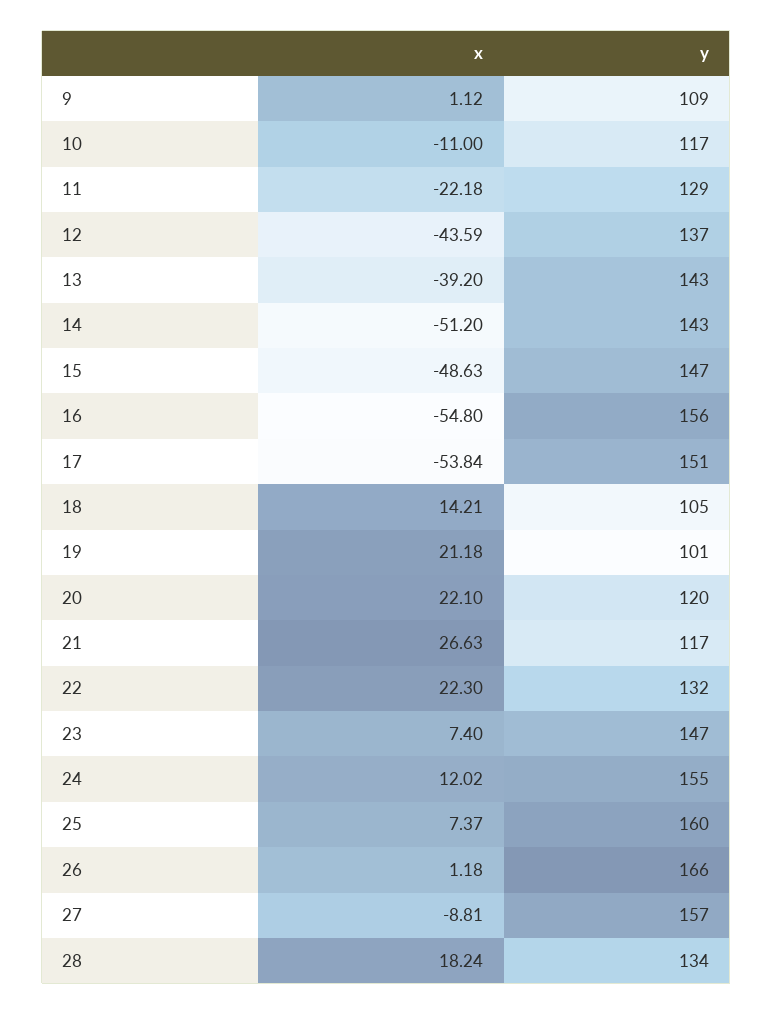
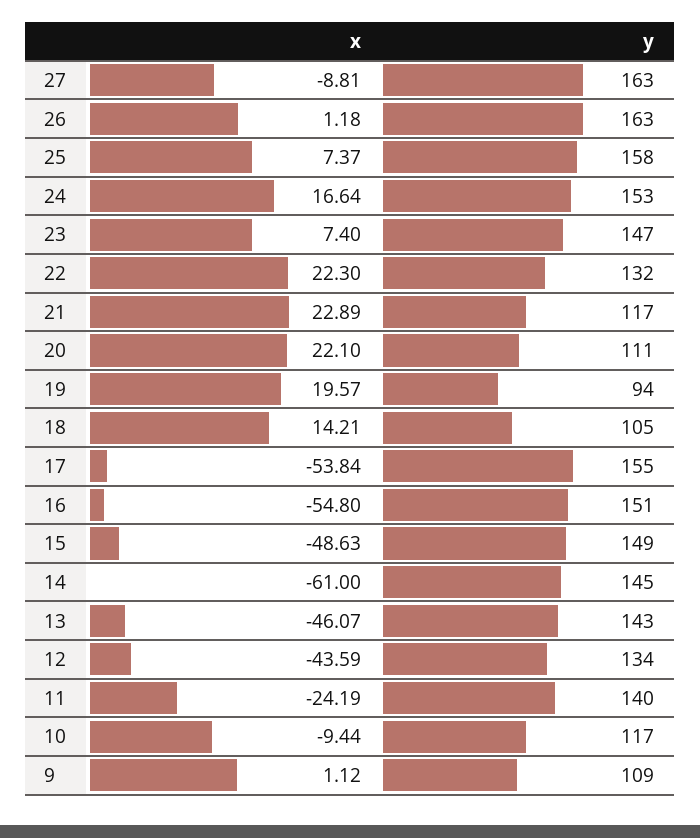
x, 10: -11 -> -9.44
x, 11: -22.18 -> -24.19
y, 11: 129 -> 140
y, 12: 137 -> 134
x, 13: -39.2 -> -46.07
x, 14: -51.2 -> -61
y, 14: 143 -> 145
y, 15: 147 -> 149
y, 16: 156 -> 151
y, 17: 151 -> 155
x, 19: 21.18 -> 19.57
y, 19: 101 -> 94
y, 20: 120 -> 111
x, 21: 26.63 -> 22.89
x, 24: 12.02 -> 16.64
y, 24: 155 -> 153
y, 25: 160 -> 158
y, 26: 166 -> 163
y, 27: 157 -> 163
x, 28: 18.24 -> none
y, 28: 134 -> none

